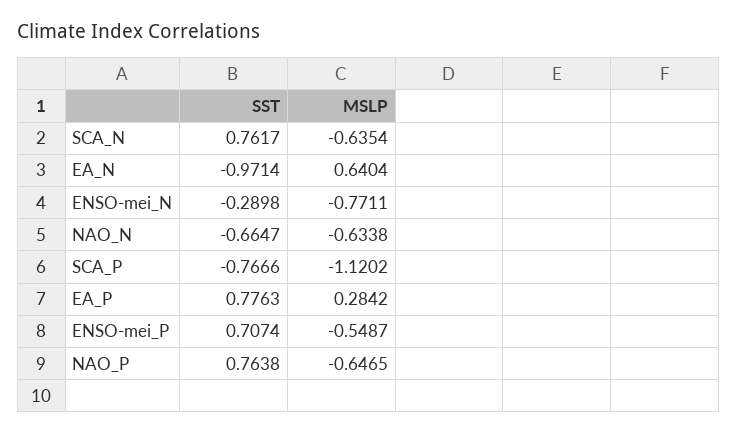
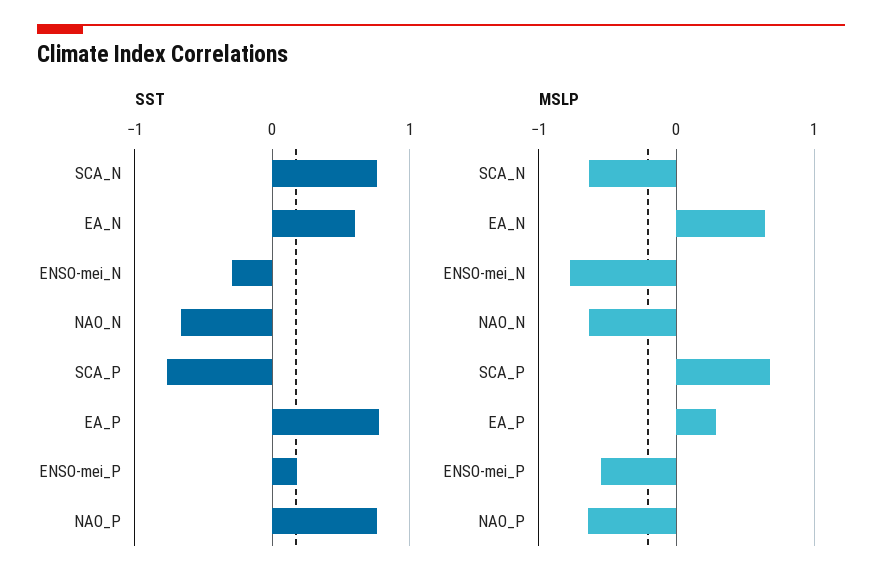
SST, EA_N: -0.9714 -> 0.6
MSLP, SCA_P: -1.1202 -> 0.7
SST, ENSO-mei_P: 0.7074 -> 0.2

